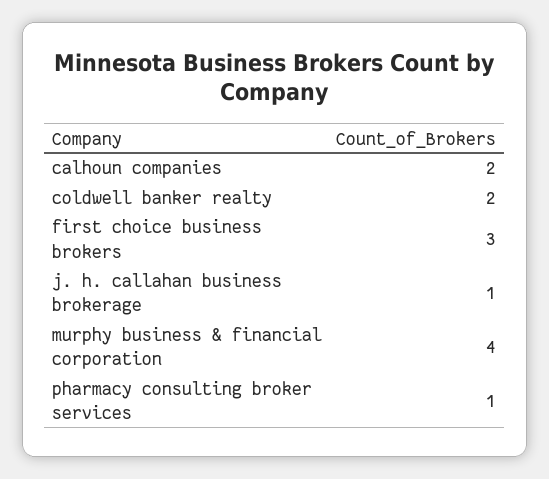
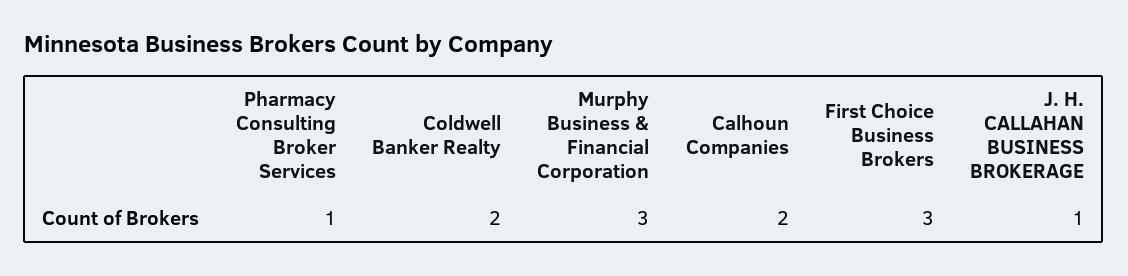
murphy business & financial corporation: 4 -> 3

